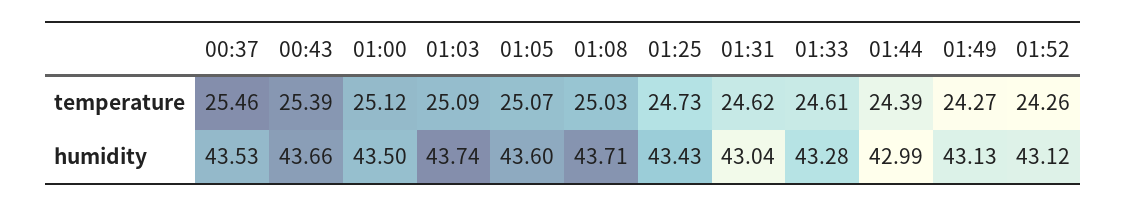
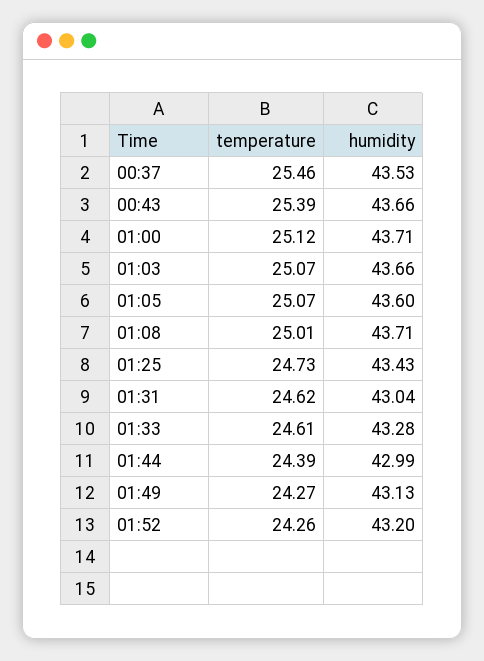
01:03, temperature: 25.09 -> 25.07
01:08, temperature: 25.03 -> 25.01
01:00, humidity: 43.5 -> 43.71
01:03, humidity: 43.74 -> 43.66
01:52, humidity: 43.12 -> 43.2

